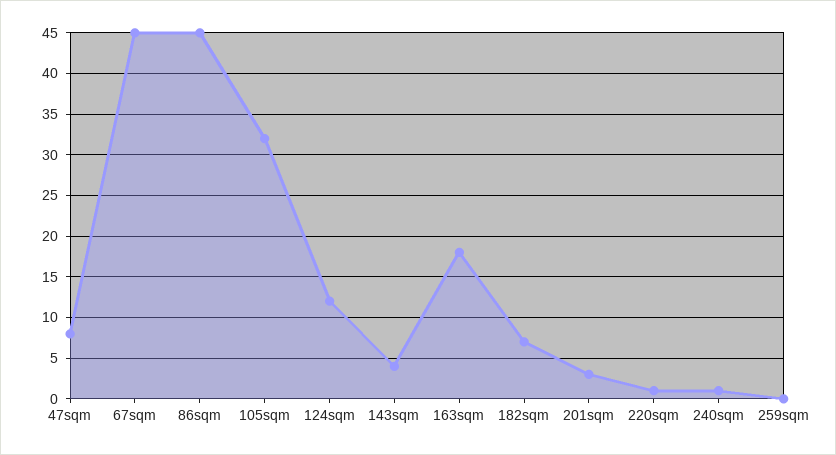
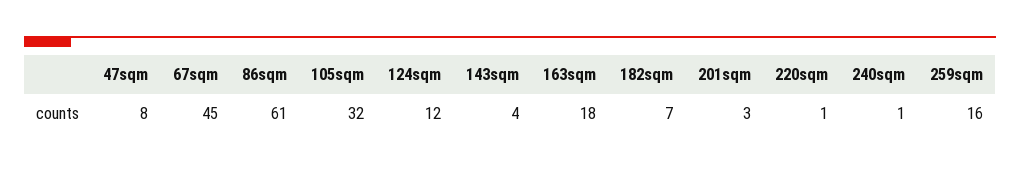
86sqm: 45 -> 61
259sqm: 0 -> 16

